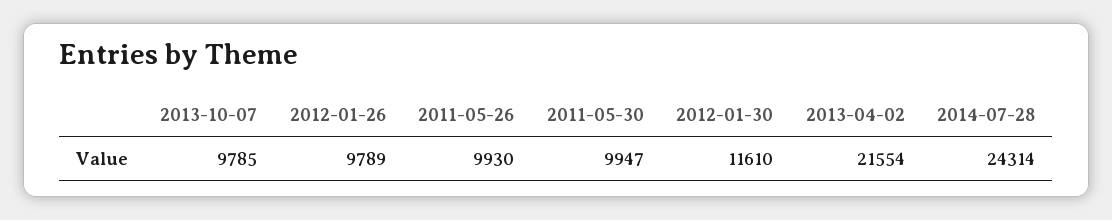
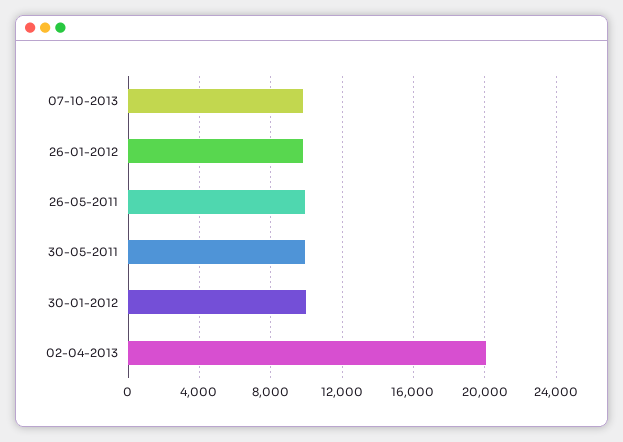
2012-01-30: 11610 -> 10000
2013-04-02: 21554 -> 20000
2014-07-28: 24314 -> none

